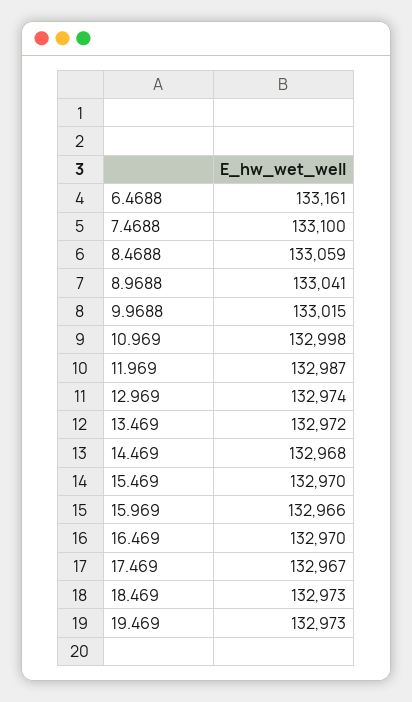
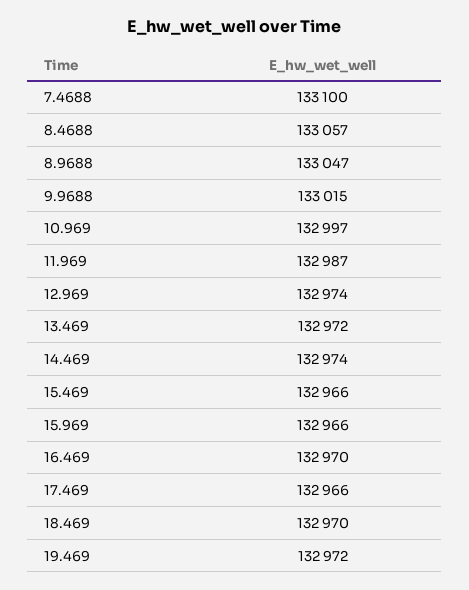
6.4688: 133161 -> none
8.4688: 133059 -> 133057
8.9688: 133041 -> 133047
10.969: 132998 -> 132997
14.469: 132968 -> 132974
15.469: 132970 -> 132966
17.469: 132967 -> 132966
18.469: 132973 -> 132970
19.469: 132973 -> 132972

